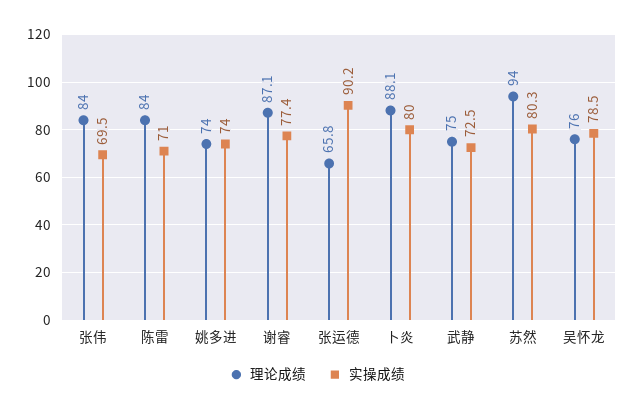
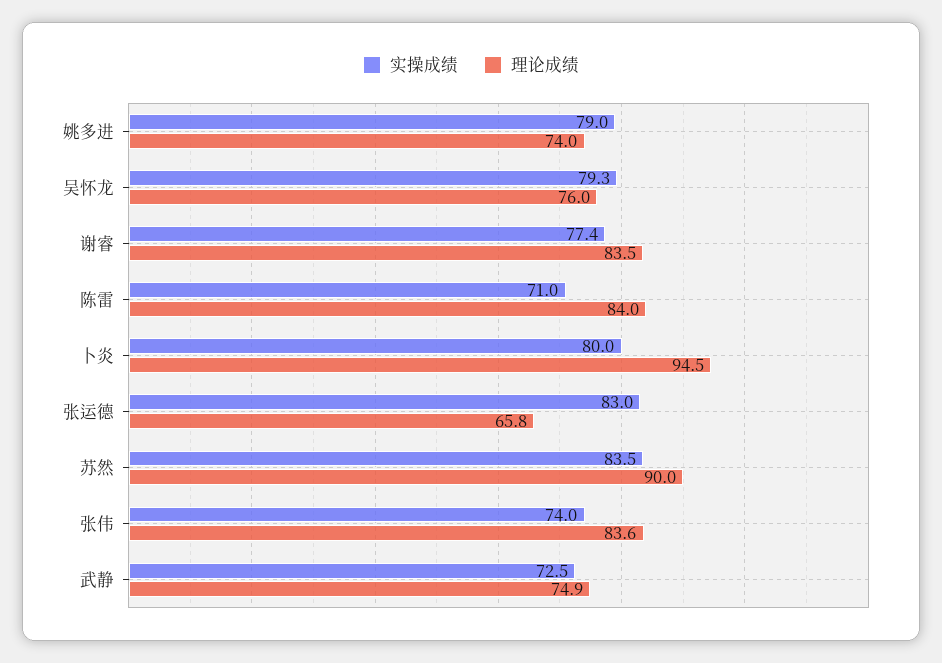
理论成绩, 张伟: 84 -> 83.6
实操成绩, 张伟: 69.5 -> 74
实操成绩, 姚多进: 74 -> 79
理论成绩, 谢睿: 87.1 -> 83.5
实操成绩, 张运德: 90.2 -> 83
理论成绩, 卜炎: 88.1 -> 94.5
理论成绩, 武静: 75 -> 74.9
理论成绩, 苏然: 94 -> 90
实操成绩, 苏然: 80.3 -> 83.5
实操成绩, 吴怀龙: 78.5 -> 79.3

